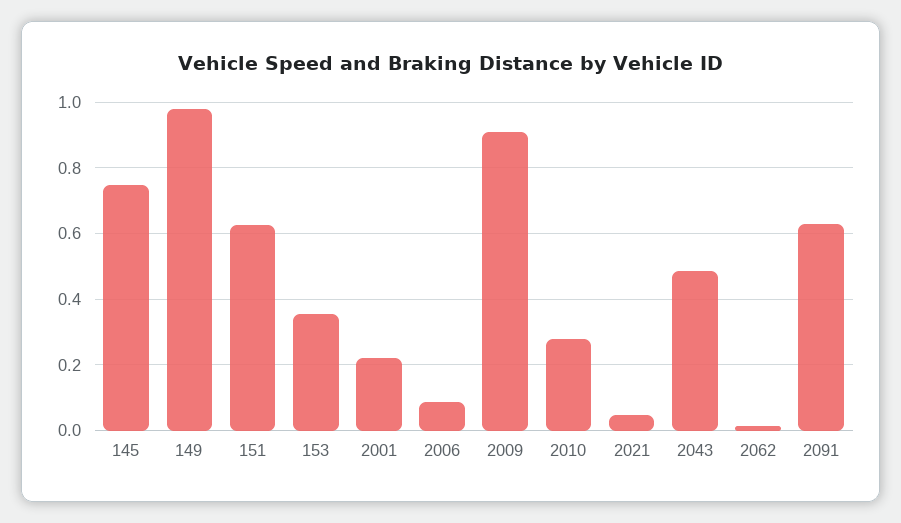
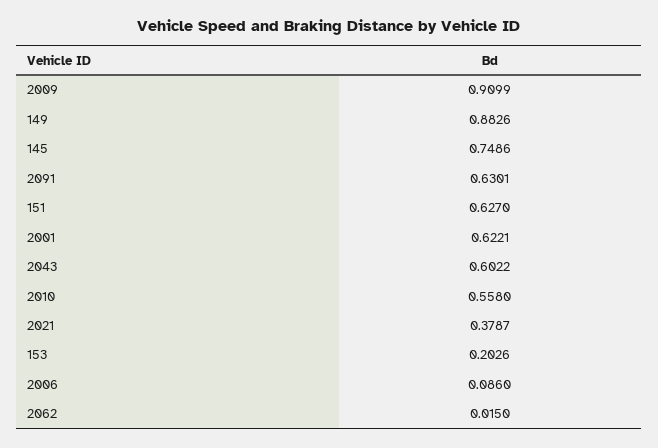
149: 0.98 -> 0.8826
153: 0.36 -> 0.2026
2001: 0.22 -> 0.6221
2010: 0.28 -> 0.558
2021: 0.04 -> 0.3787
2043: 0.48 -> 0.6022

